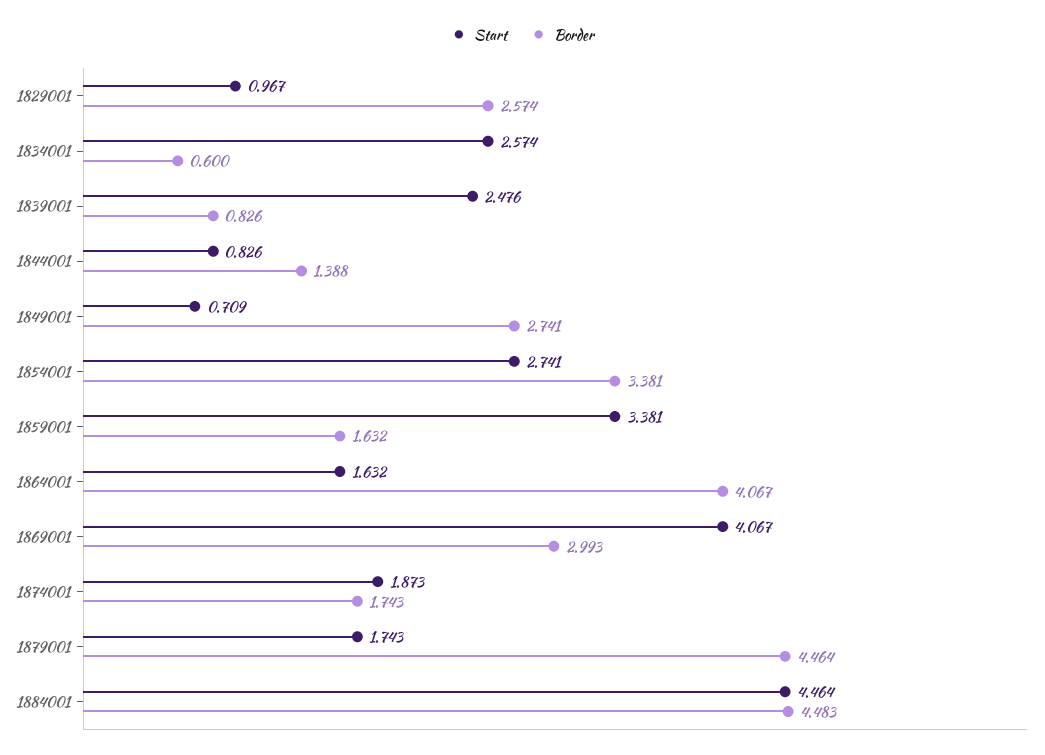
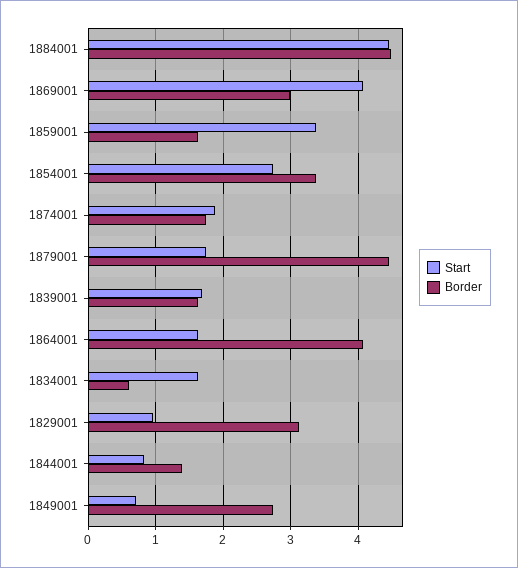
Border, 1829001: 2.574 -> 3.1
Start, 1834001: 2.574 -> 1.6
Start, 1839001: 2.476 -> 1.7
Border, 1839001: 0.826 -> 1.6

